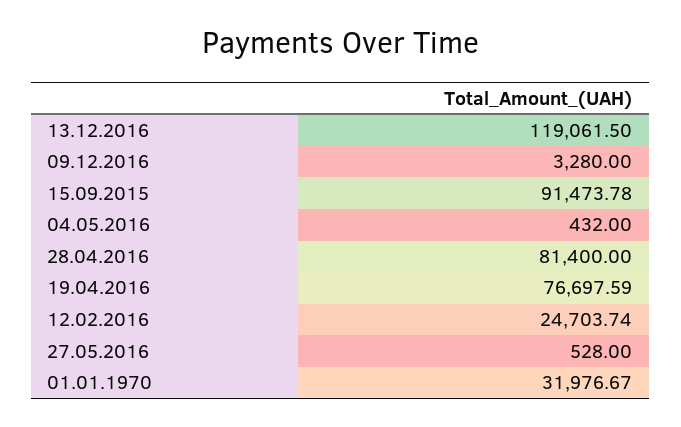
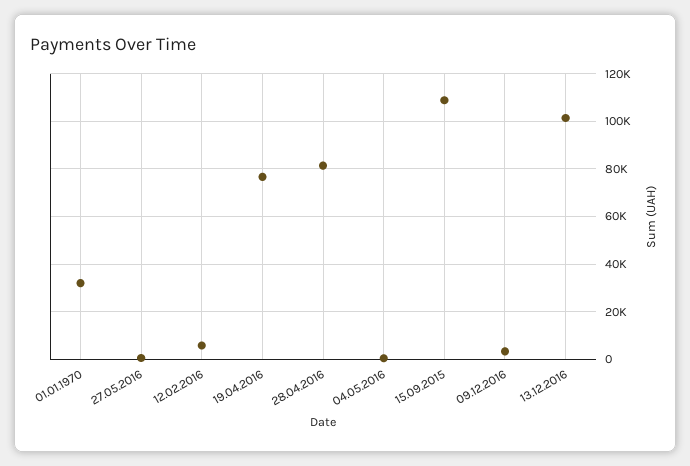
13.12.2016: 119061.5 -> 100000
15.09.2015: 91473.78 -> 110000
12.02.2016: 24703.74 -> 5000

